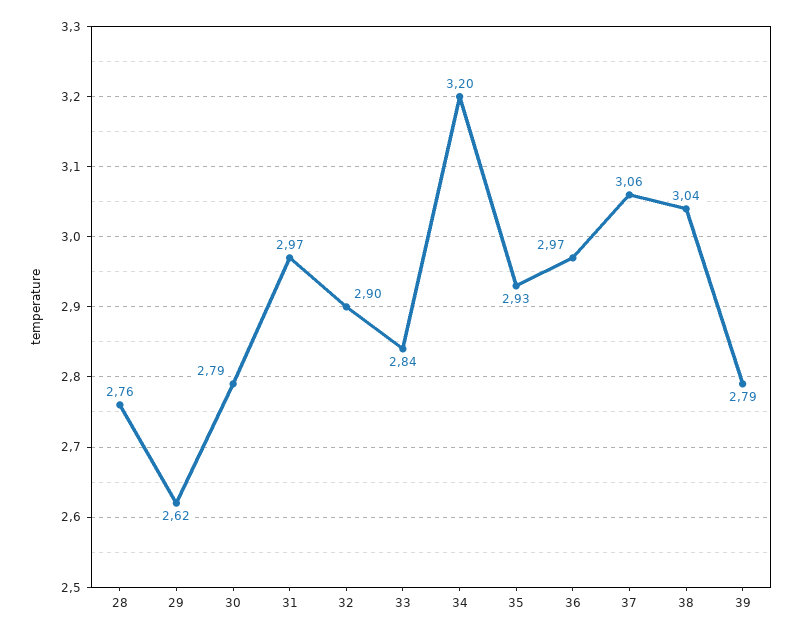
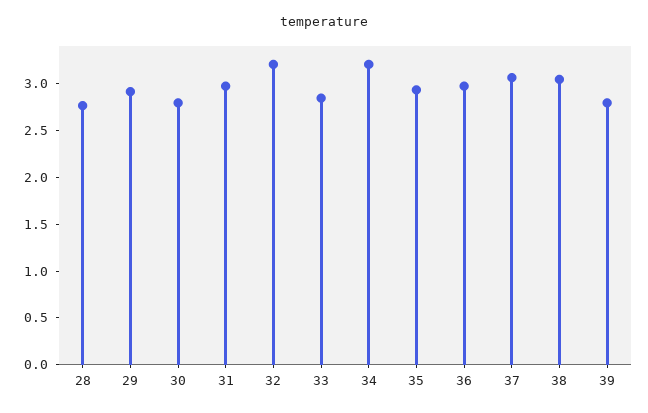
29: 2.62 -> 2.9
32: 2.9 -> 3.2

